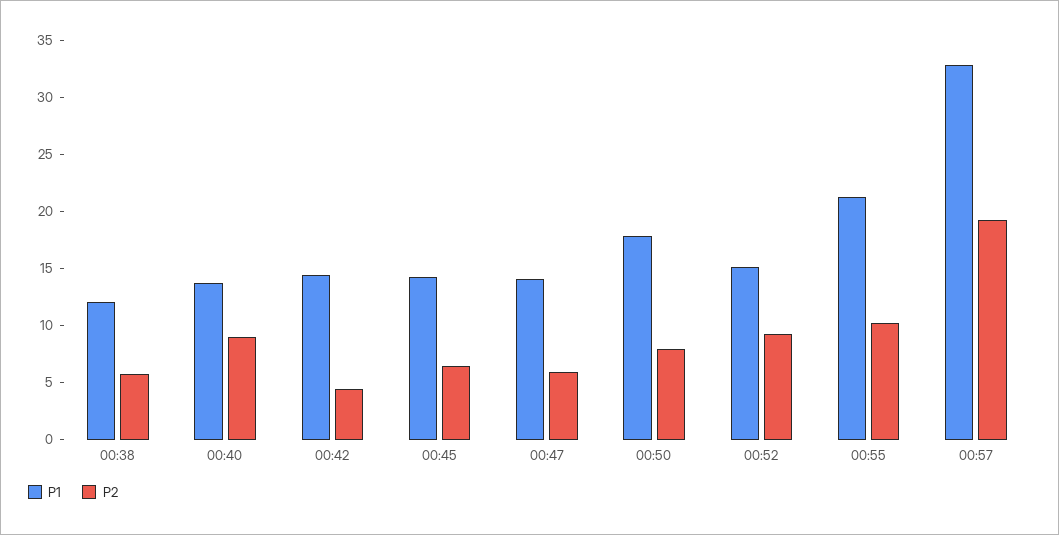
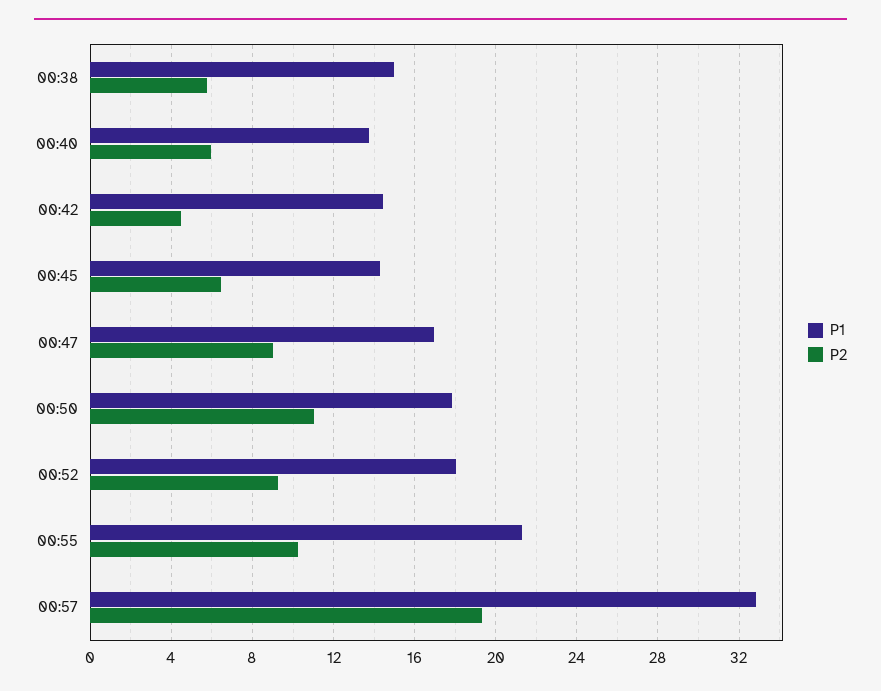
P1, 00:38: 12 -> 15
P2, 00:40: 9 -> 6
P1, 00:47: 14 -> 17
P2, 00:47: 6 -> 9
P2, 00:50: 8 -> 11
P1, 00:52: 15 -> 18

